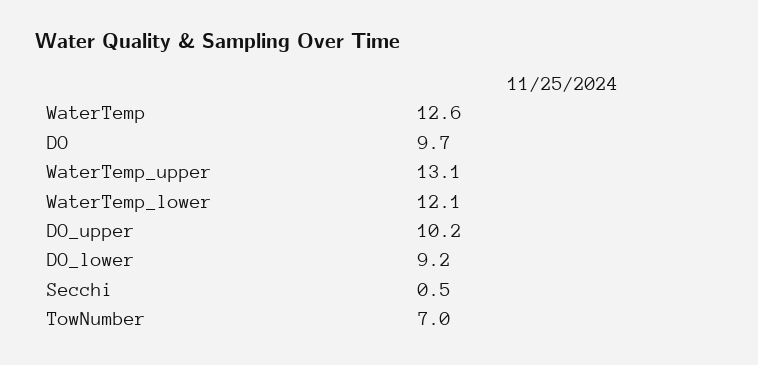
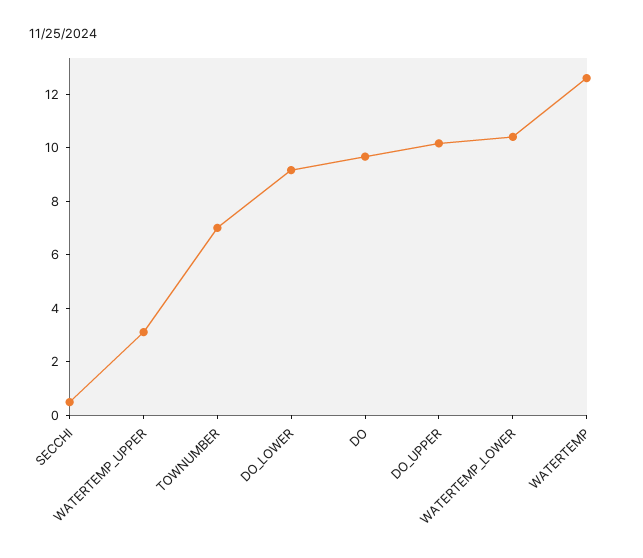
WaterTemp_upper: 13.1 -> 3
WaterTemp_lower: 12.1 -> 10.5

